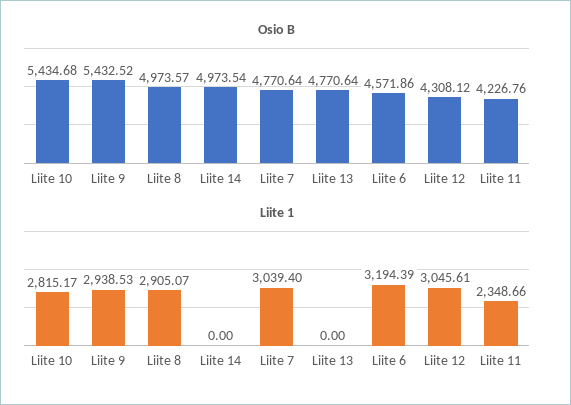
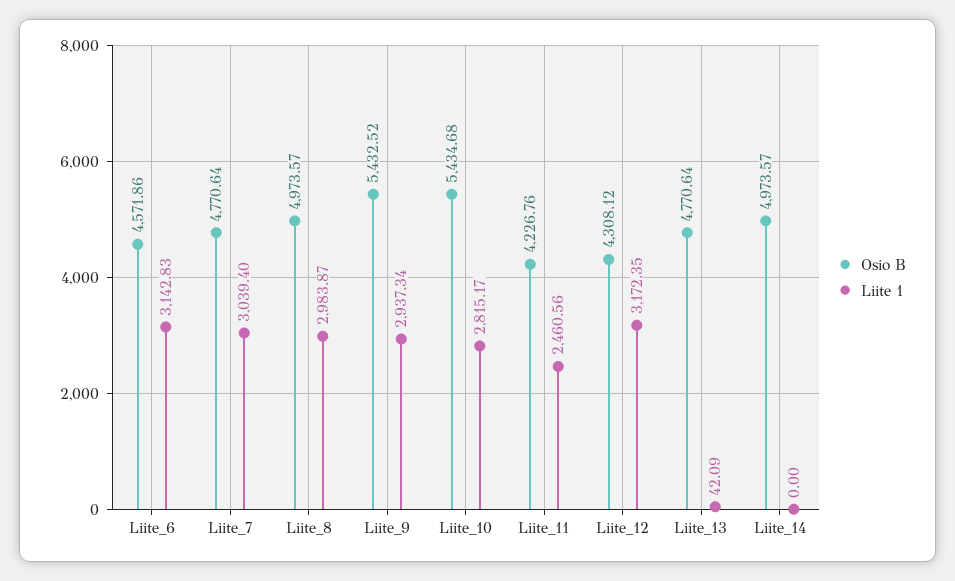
Osio B, Liite 14: 4973.54 -> 4973.57
Liite 1, Liite 9: 2938.53 -> 2937.34
Liite 1, Liite 8: 2905.07 -> 2983.87
Liite 1, Liite 13: 0 -> 42.09
Liite 1, Liite 6: 3194.39 -> 3142.83
Liite 1, Liite 12: 3045.61 -> 3172.35
Liite 1, Liite 11: 2348.66 -> 2460.56

